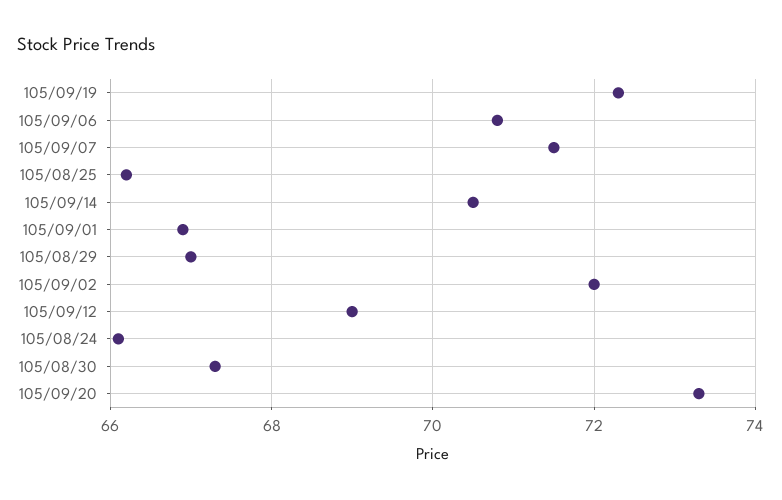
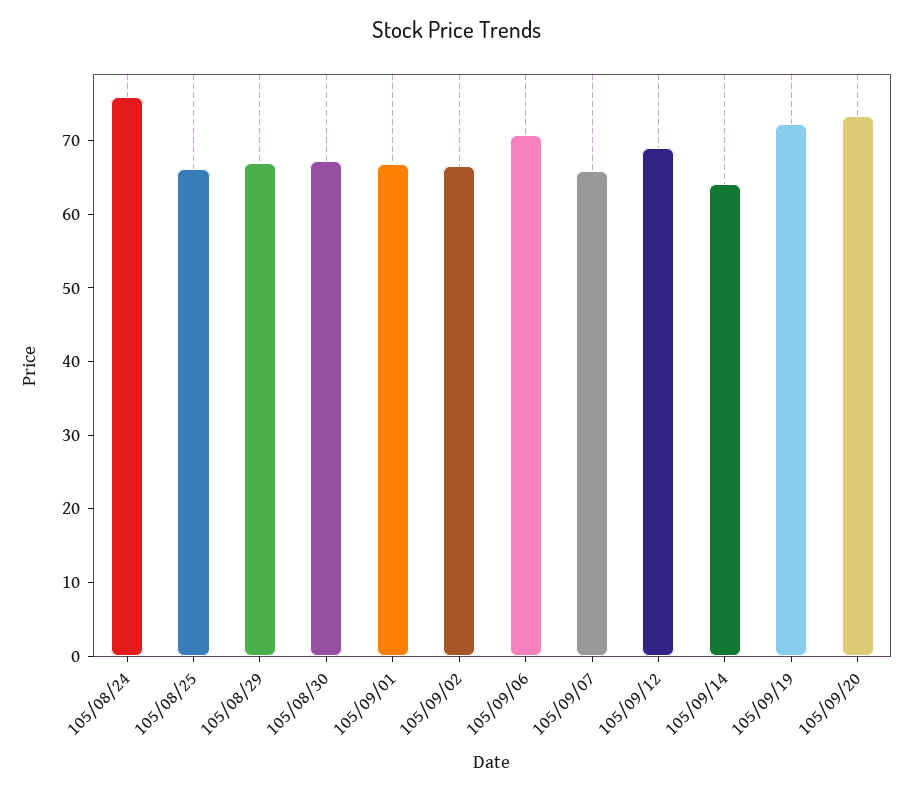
105/09/07: 71.5 -> 66
105/09/14: 70.5 -> 64
105/09/02: 72 -> 66
105/08/24: 66 -> 76

